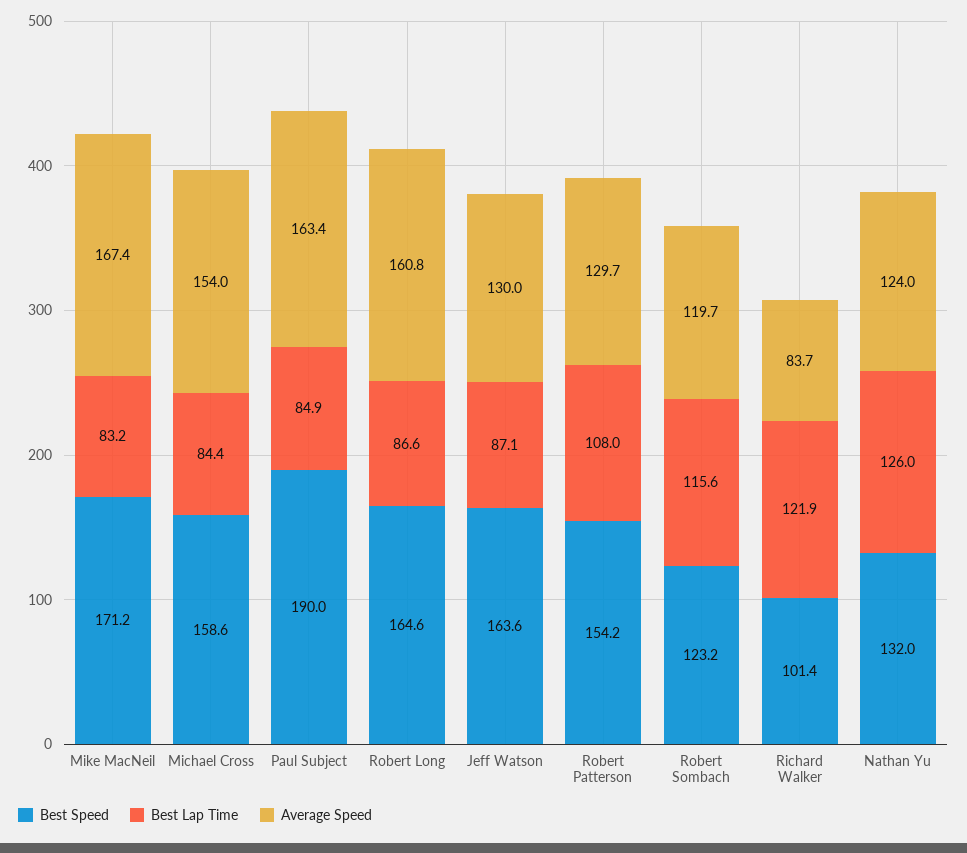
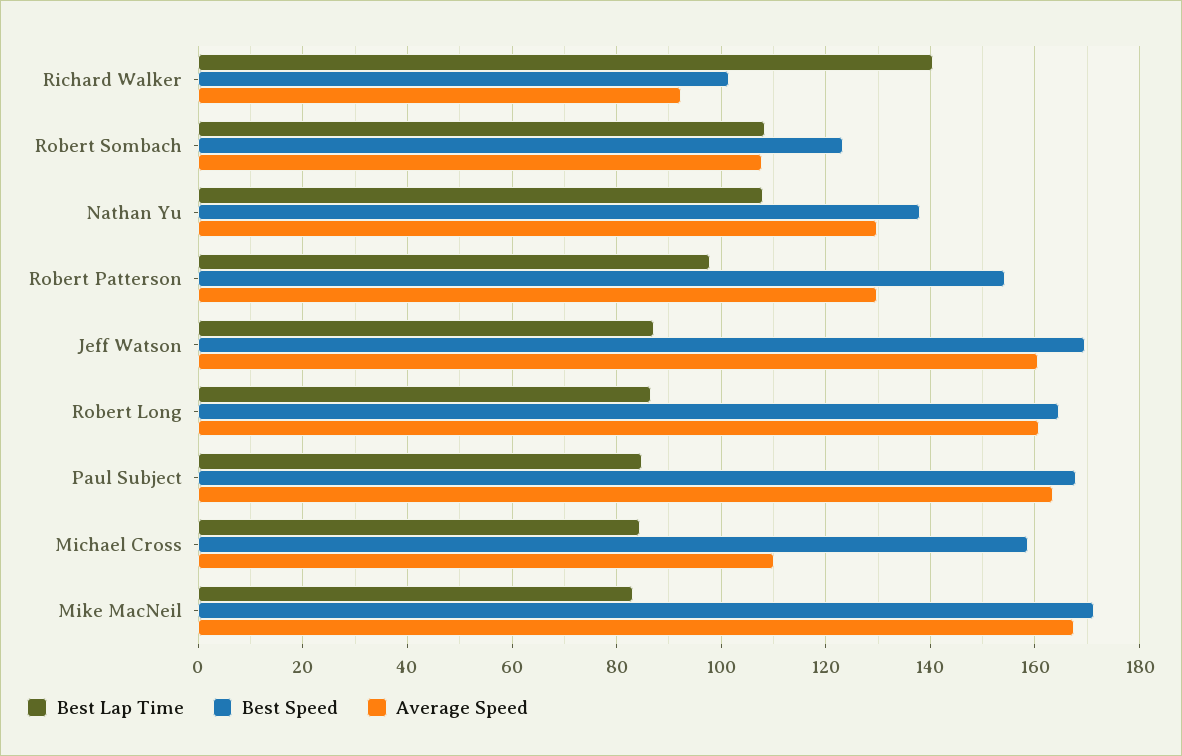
Average Speed, Michael Cross: 154 -> 110
Best Speed, Paul Subject: 190 -> 168
Best Speed, Jeff Watson: 163.6 -> 170
Average Speed, Jeff Watson: 130 -> 160
Best Lap Time, Robert Patterson: 108 -> 98
Best Lap Time, Robert Sombach: 115.6 -> 108
Average Speed, Robert Sombach: 119.7 -> 108
Best Lap Time, Richard Walker: 121.9 -> 140
Average Speed, Richard Walker: 83.7 -> 92
Best Speed, Nathan Yu: 132 -> 138
Best Lap Time, Nathan Yu: 126 -> 108
Average Speed, Nathan Yu: 124 -> 130

